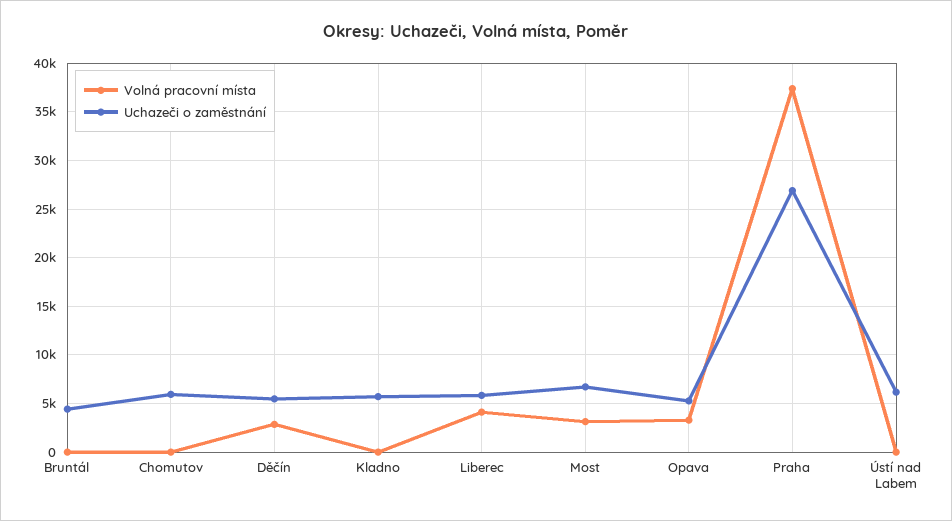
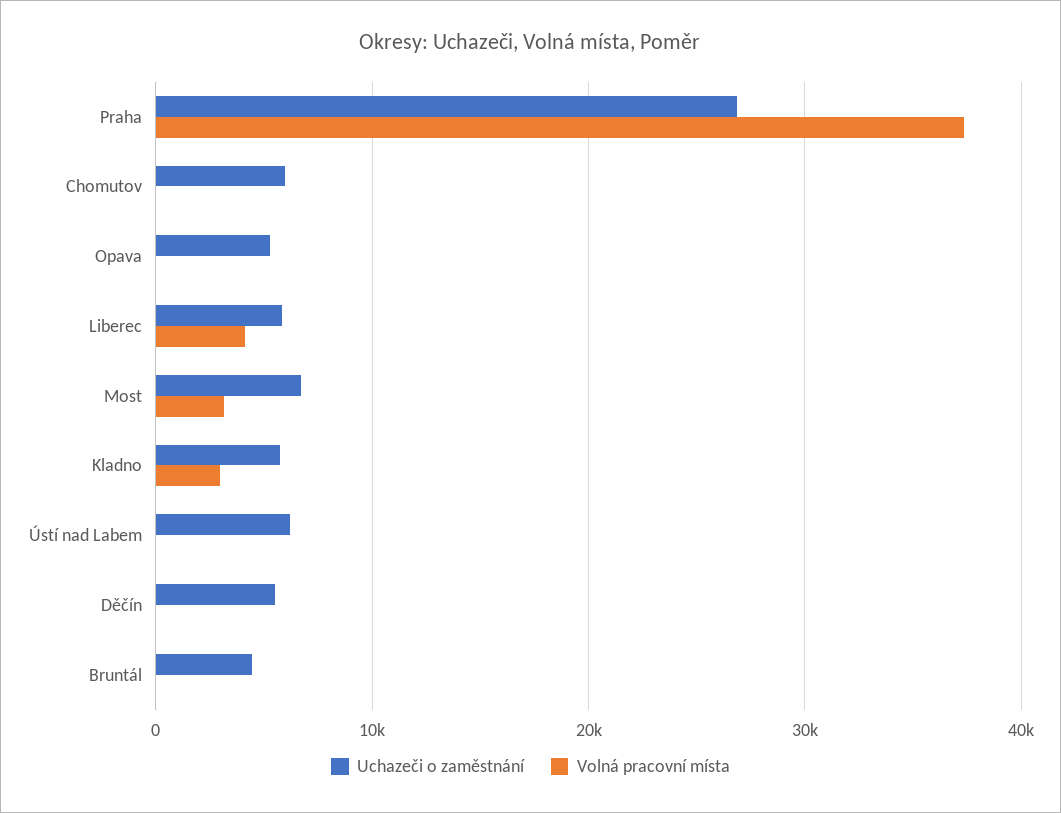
Volná pracovní místa, Děčín: 3000 -> 0
Volná pracovní místa, Kladno: 0 -> 3000
Volná pracovní místa, Opava: 3000 -> 0

